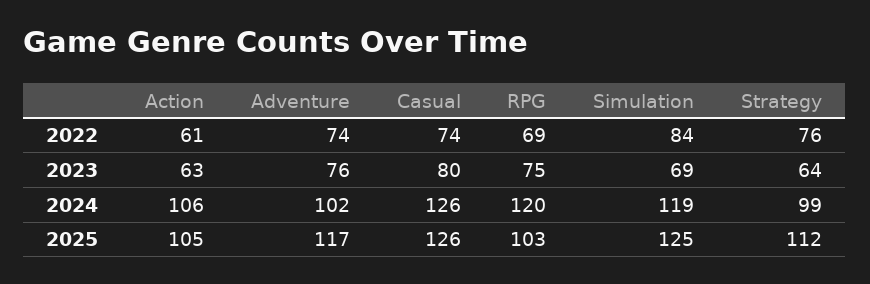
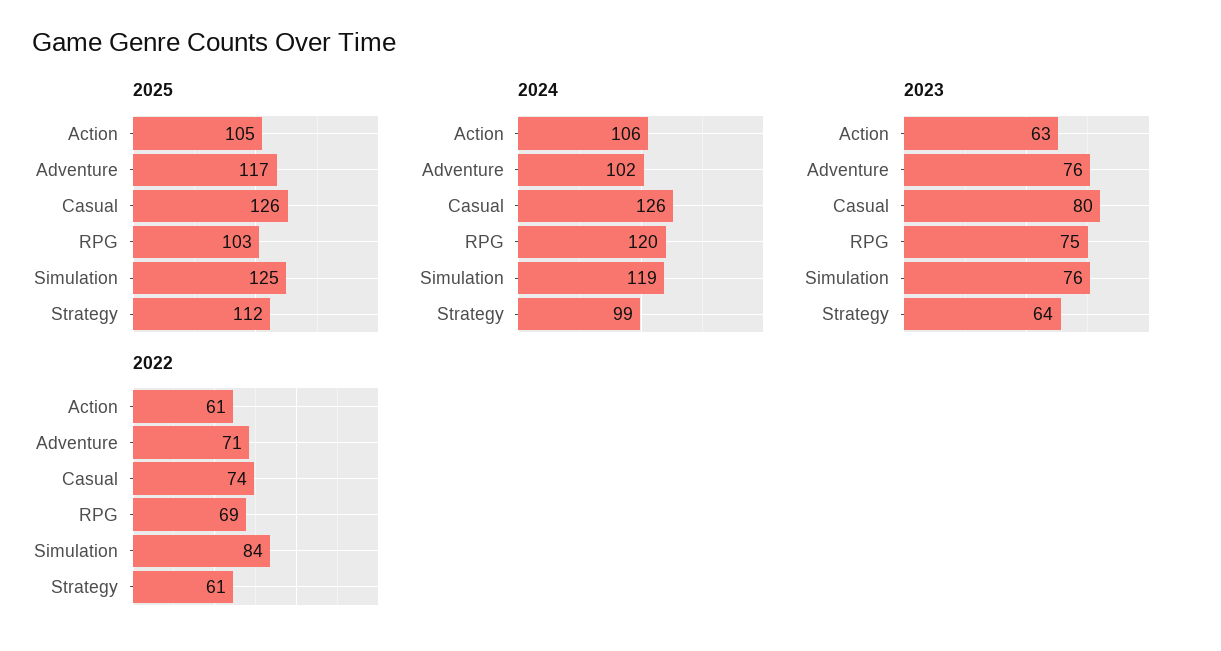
2022, Adventure: 74 -> 71
2022, Strategy: 76 -> 61
2023, Simulation: 69 -> 76

